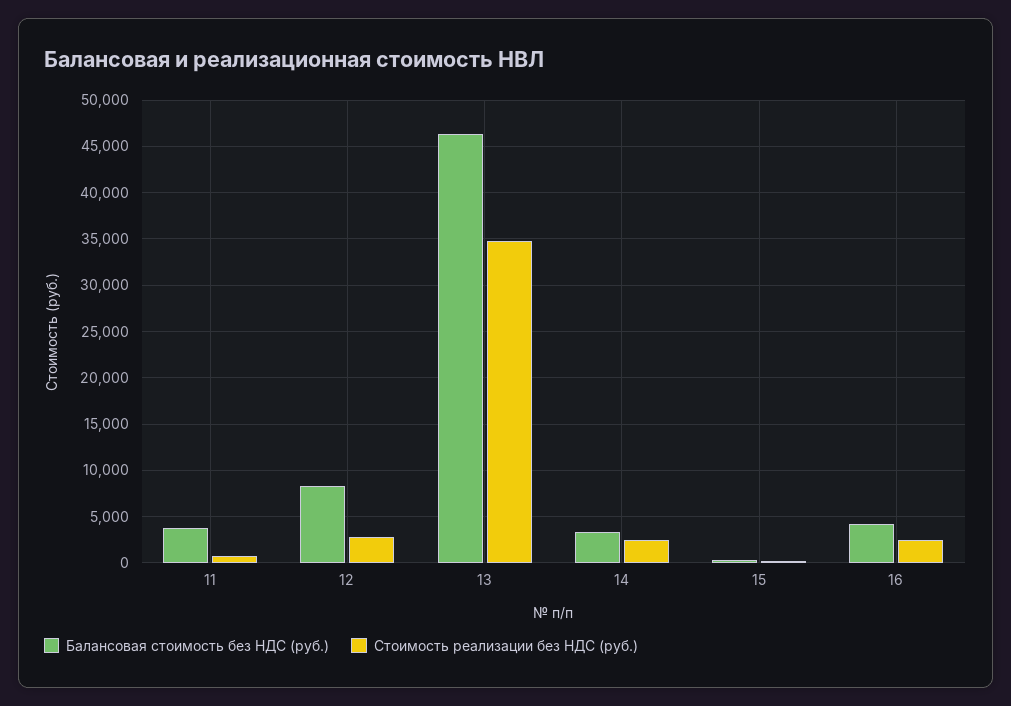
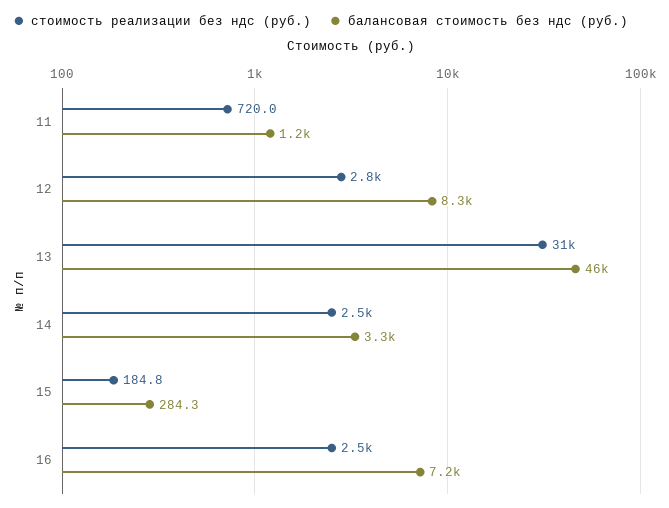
Балансовая стоимость без НДС (руб.), 11: 4000 -> 1200
Стоимость реализации без НДС (руб.), 13: 35000 -> 31000
Балансовая стоимость без НДС (руб.), 16: 4000 -> 7200

